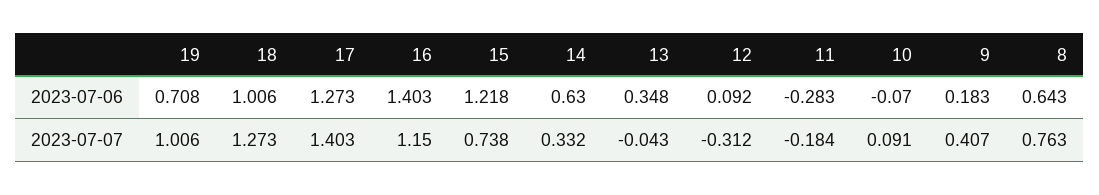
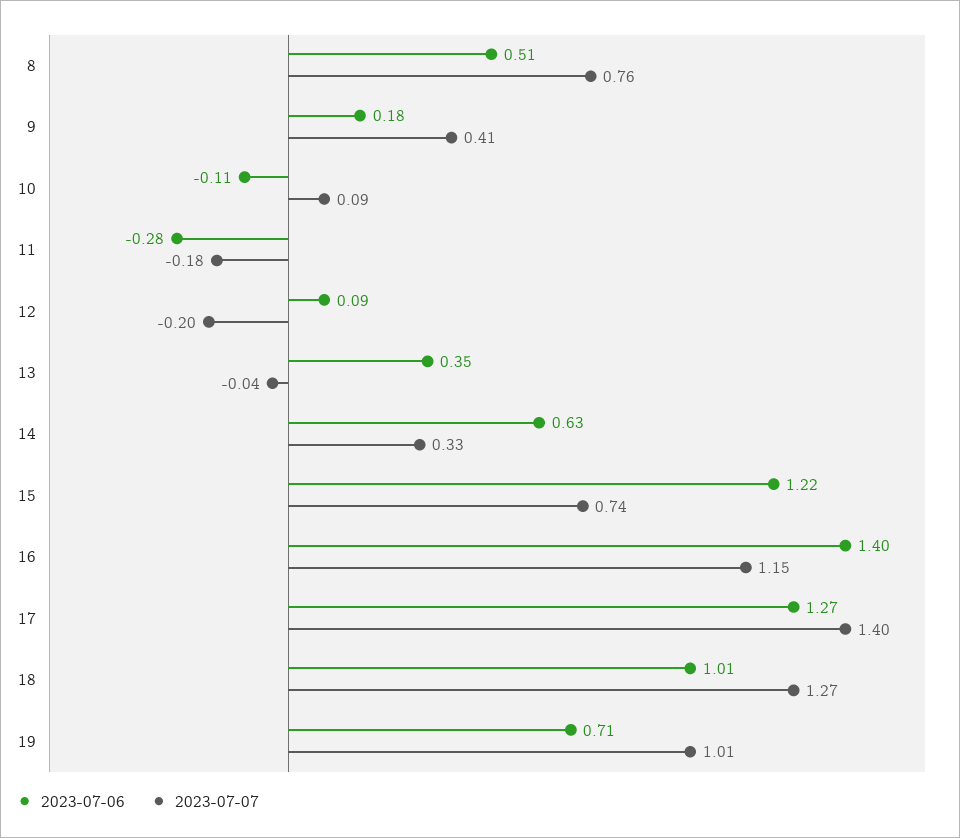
2023-07-06, 10: -0.07 -> -0.11
2023-07-06, 8: 0.643 -> 0.51
2023-07-07, 12: -0.312 -> -0.2

